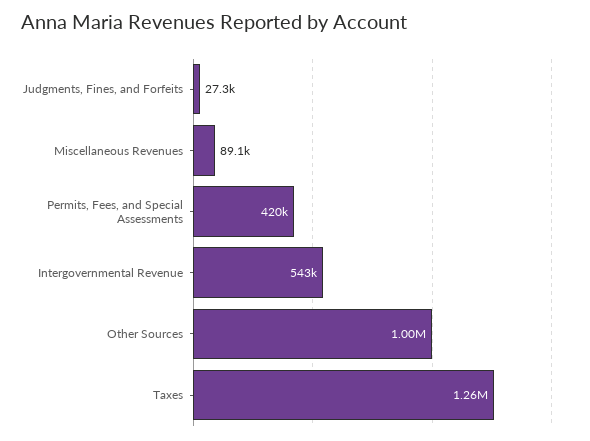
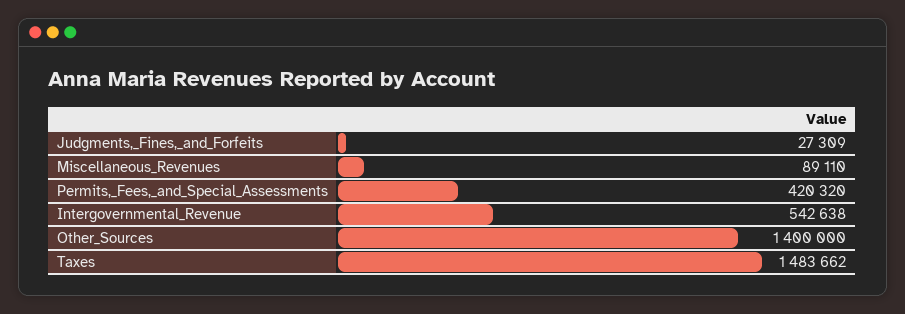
Other Sources: 1000000 -> 1400000
Taxes: 1260000 -> 1483662

